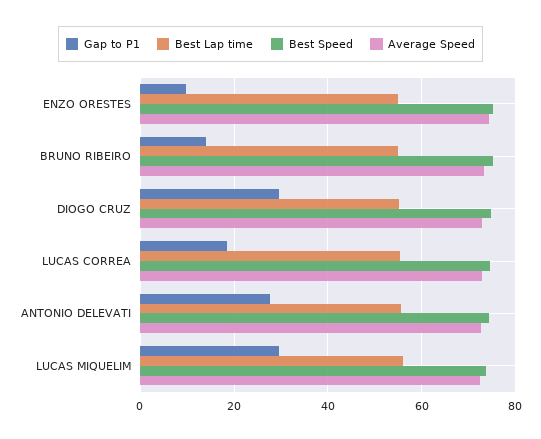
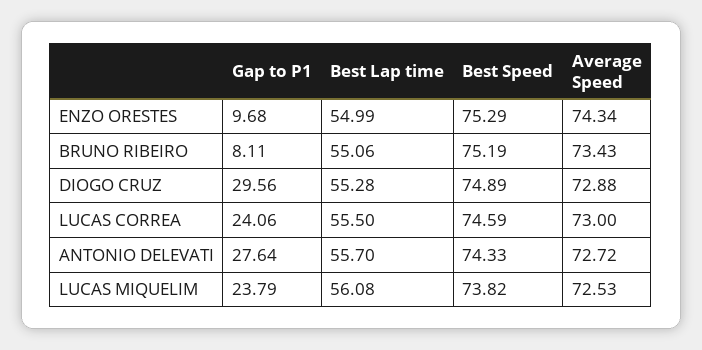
Gap to P1, BRUNO RIBEIRO: 14 -> 8.11
Gap to P1, LUCAS CORREA: 18 -> 24.06
Gap to P1, LUCAS MIQUELIM: 30 -> 23.79

